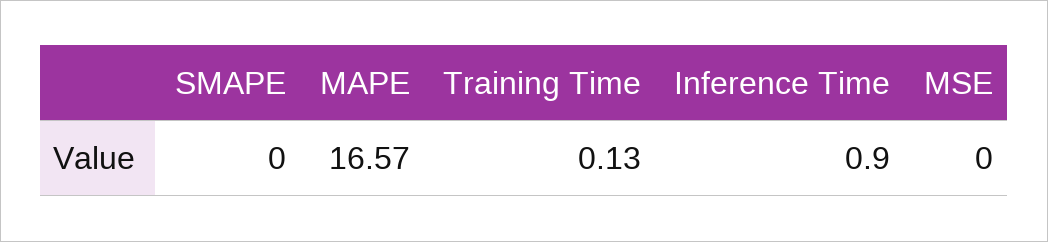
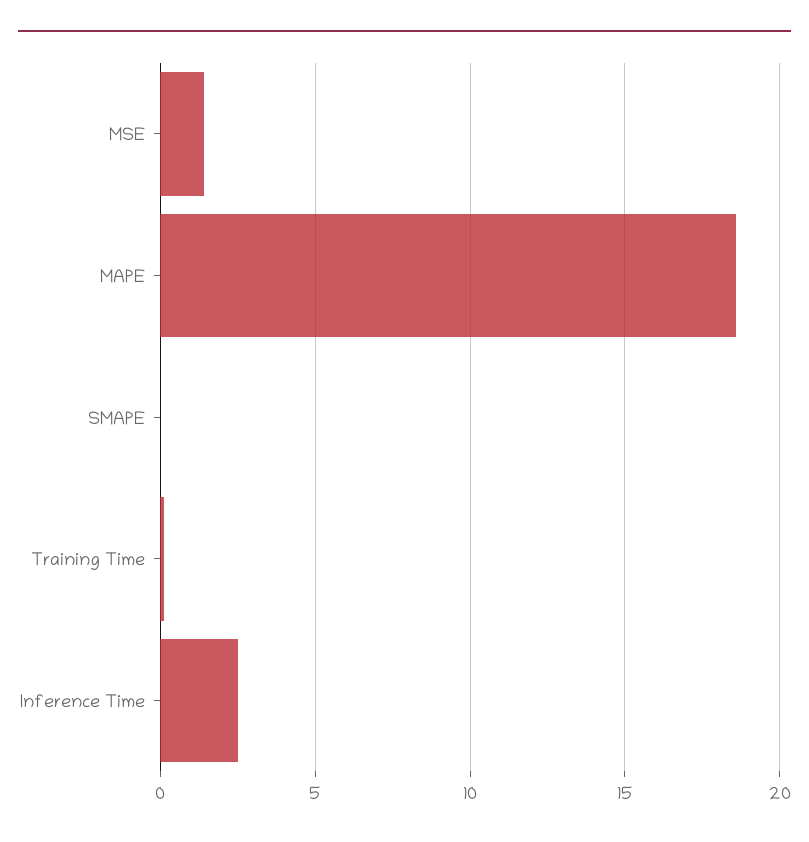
MAPE: 16.57 -> 18.5
Inference Time: 0.9 -> 2.5
MSE: 0 -> 1.5

